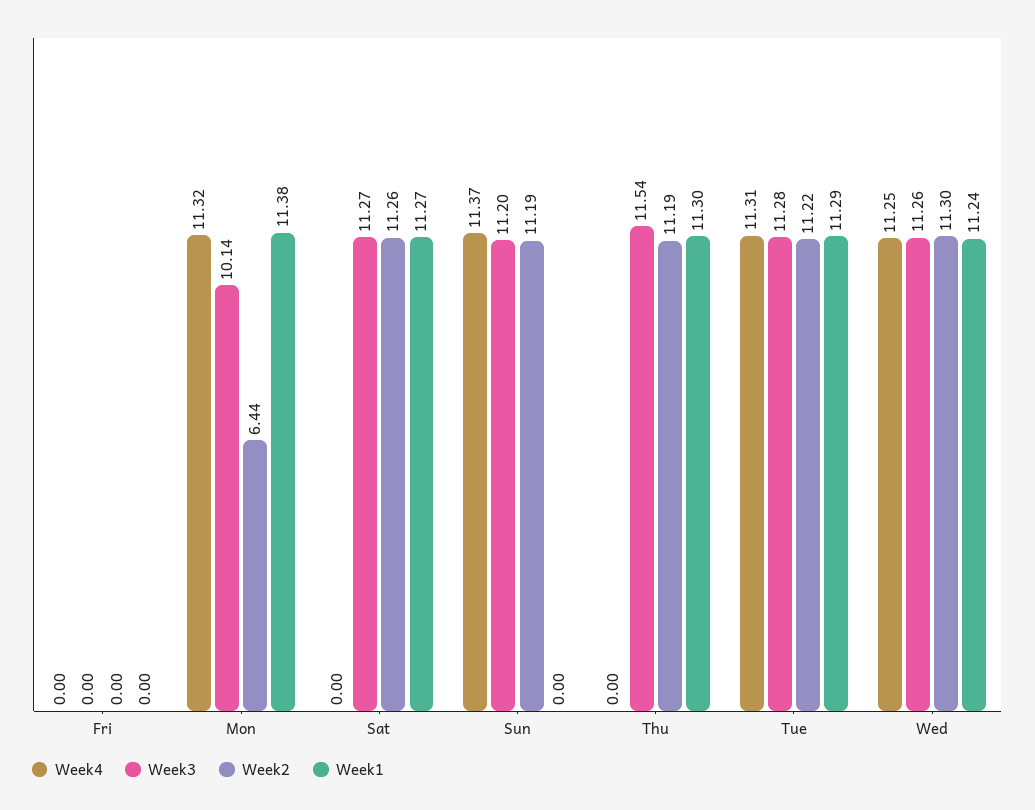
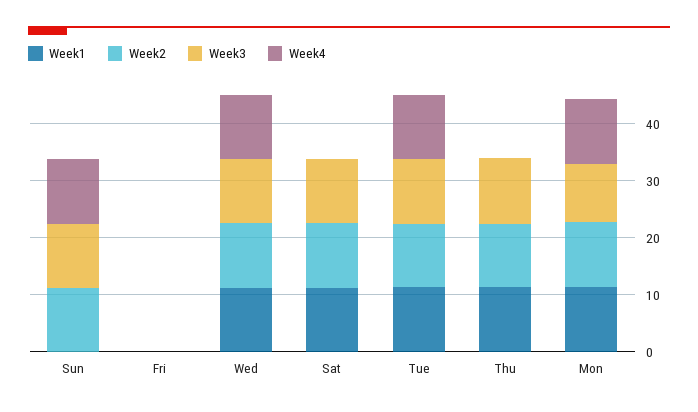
Week2, Mon: 6.44 -> 12

